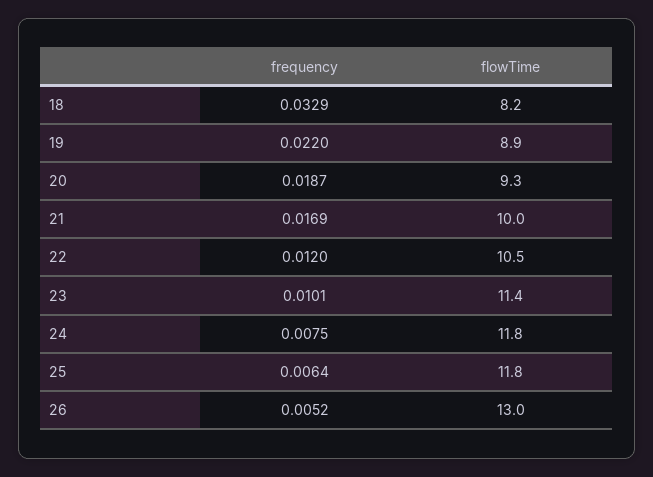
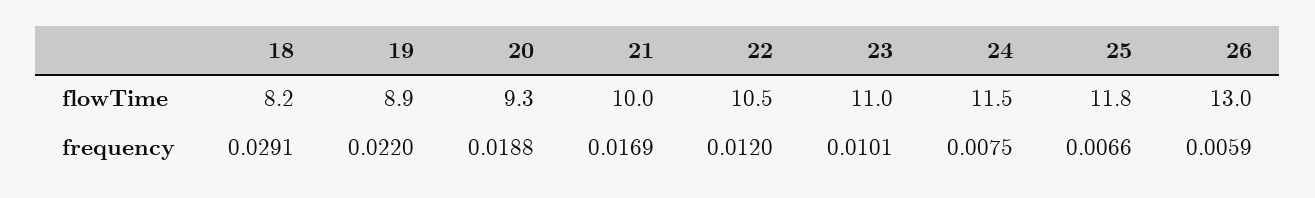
frequency, 18: 0.0329 -> 0.0291
frequency, 20: 0.0187 -> 0.0188
flowTime, 23: 11.4 -> 11
flowTime, 24: 11.8 -> 11.5
frequency, 25: 0.0064 -> 0.0066
frequency, 26: 0.0052 -> 0.0059

